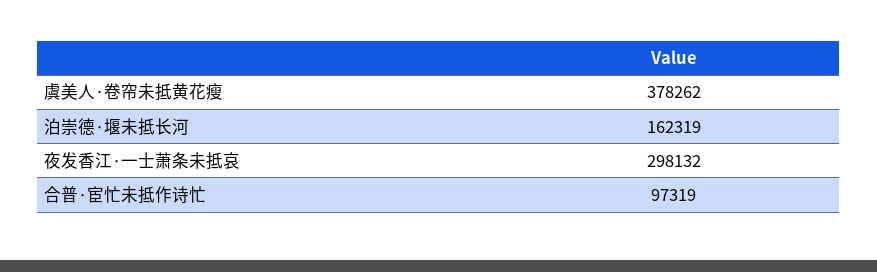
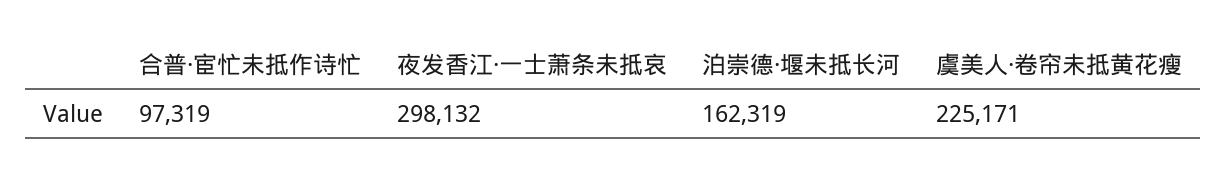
虞美人·卷帘未抵黄花瘦: 378262 -> 225171

